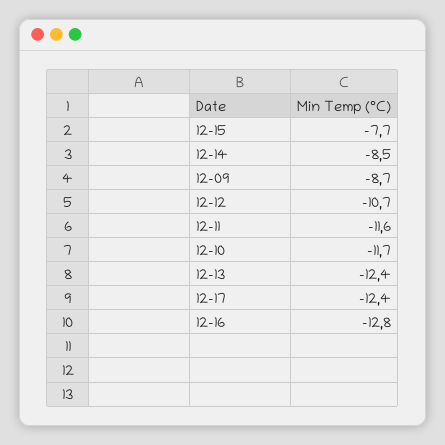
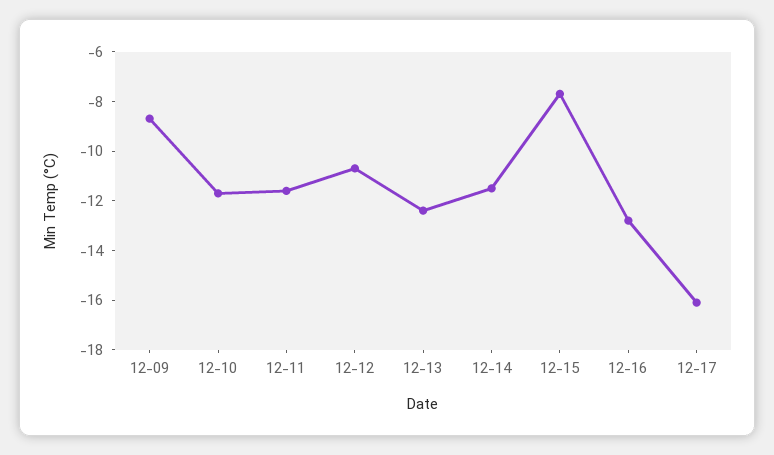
12-14: -8.5 -> -11.5
12-17: -12.4 -> -16

